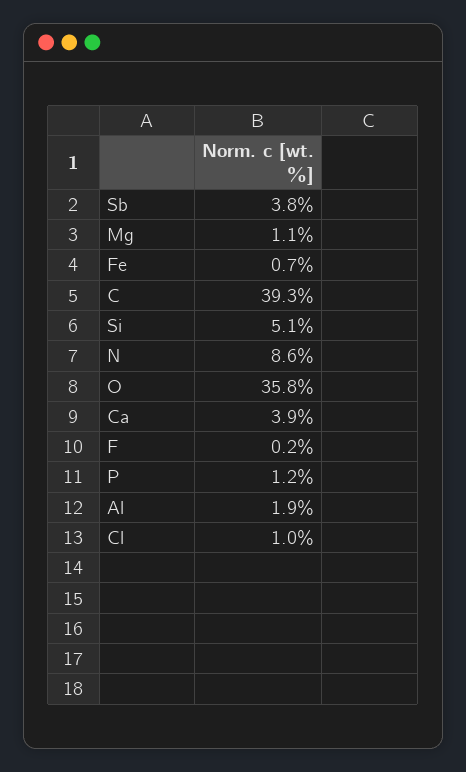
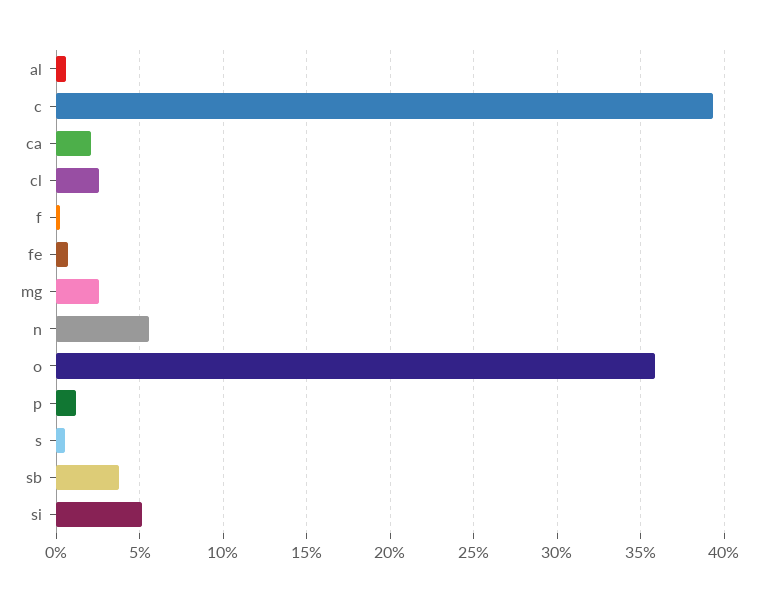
Mg: 1.1 -> 2.5
N: 8.6 -> 5.5
Ca: 3.9 -> 2
Al: 1.9 -> 0.5
Cl: 1 -> 2.5
s: none -> 0.5

